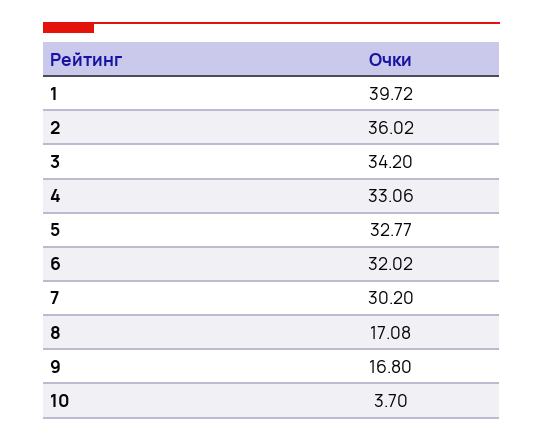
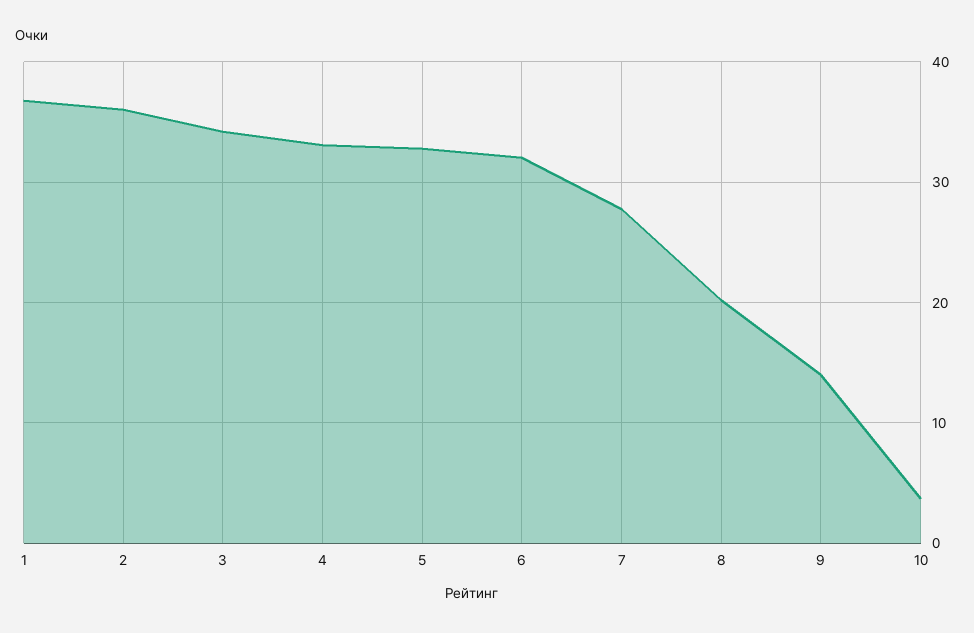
1: 39.72 -> 37
7: 30.2 -> 28
8: 17.08 -> 20
9: 16.8 -> 14

